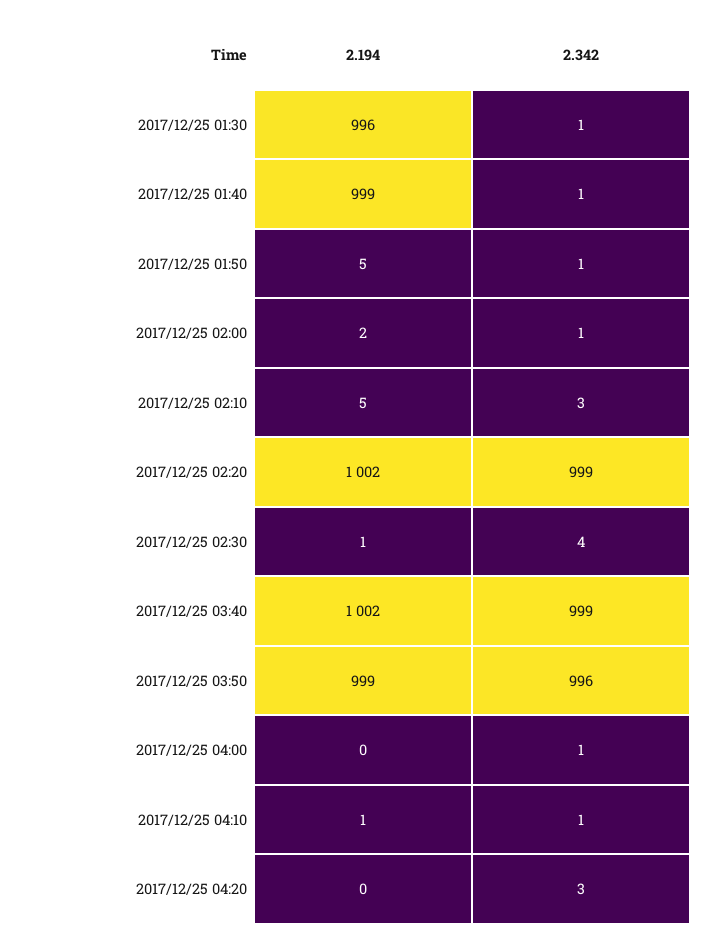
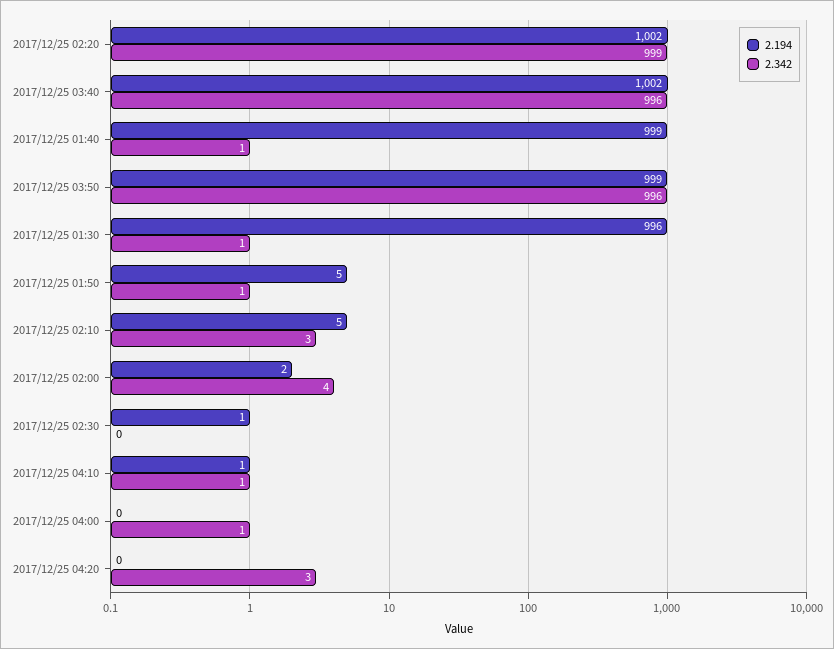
2.342, 2017/12/25 02:00: 1 -> 4
2.342, 2017/12/25 02:30: 4 -> 0
2.342, 2017/12/25 03:40: 999 -> 996

